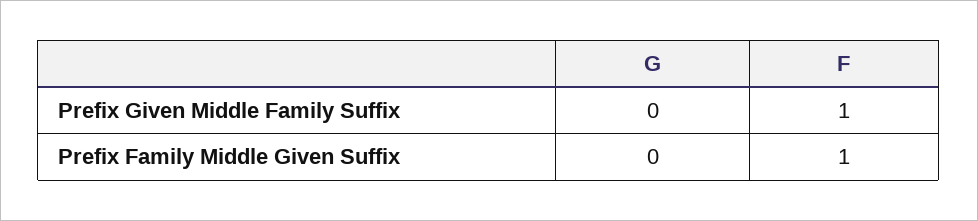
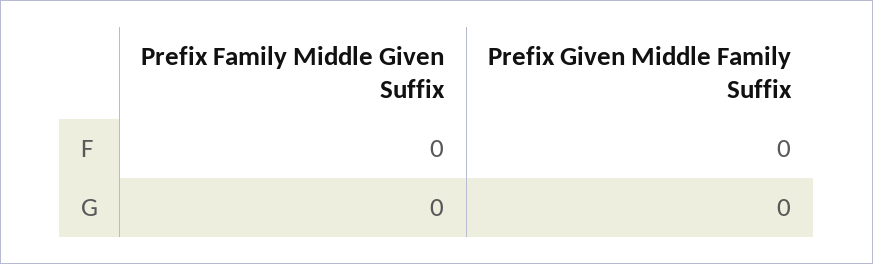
F, Prefix Given Middle Family Suffix: 1 -> 0
F, Prefix Family Middle Given Suffix: 1 -> 0

